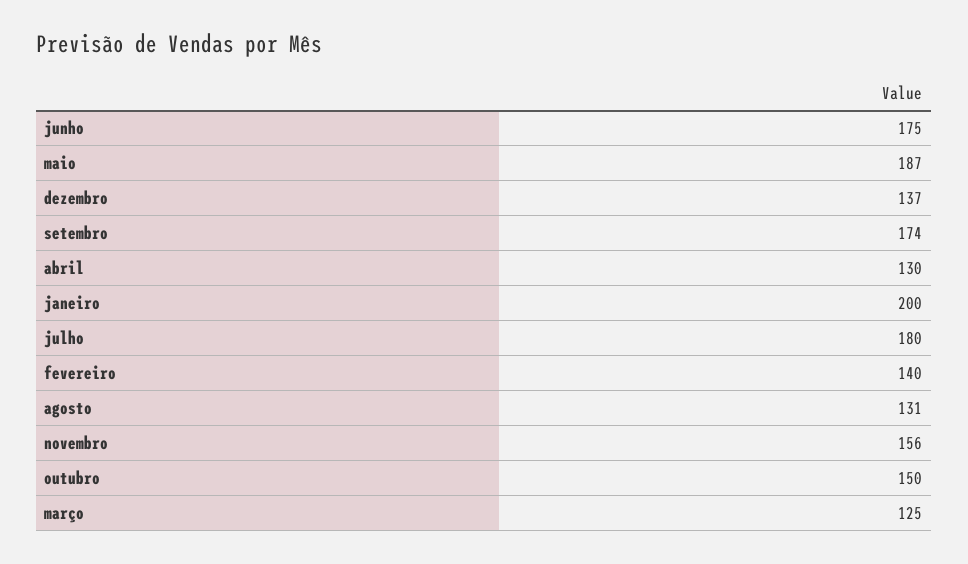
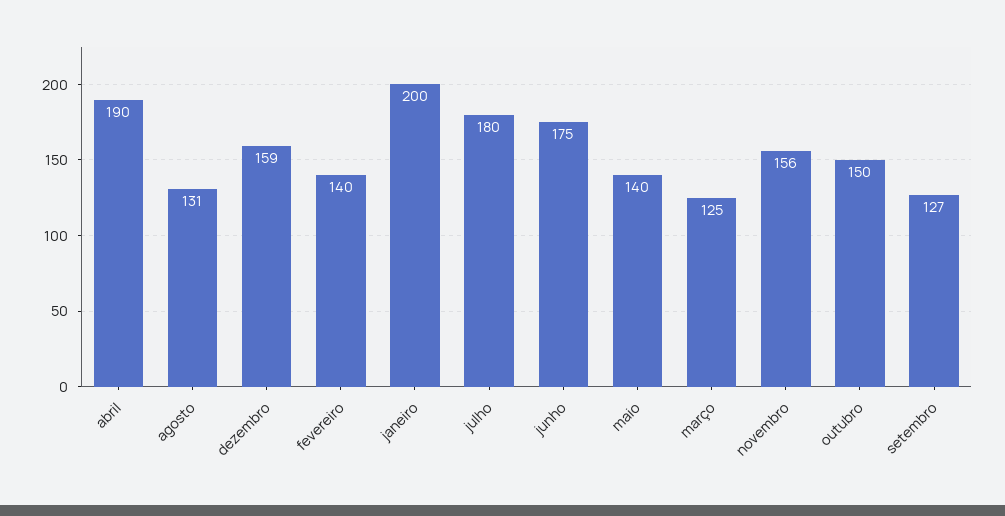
maio: 187 -> 140
dezembro: 137 -> 159
setembro: 174 -> 127
abril: 130 -> 190

